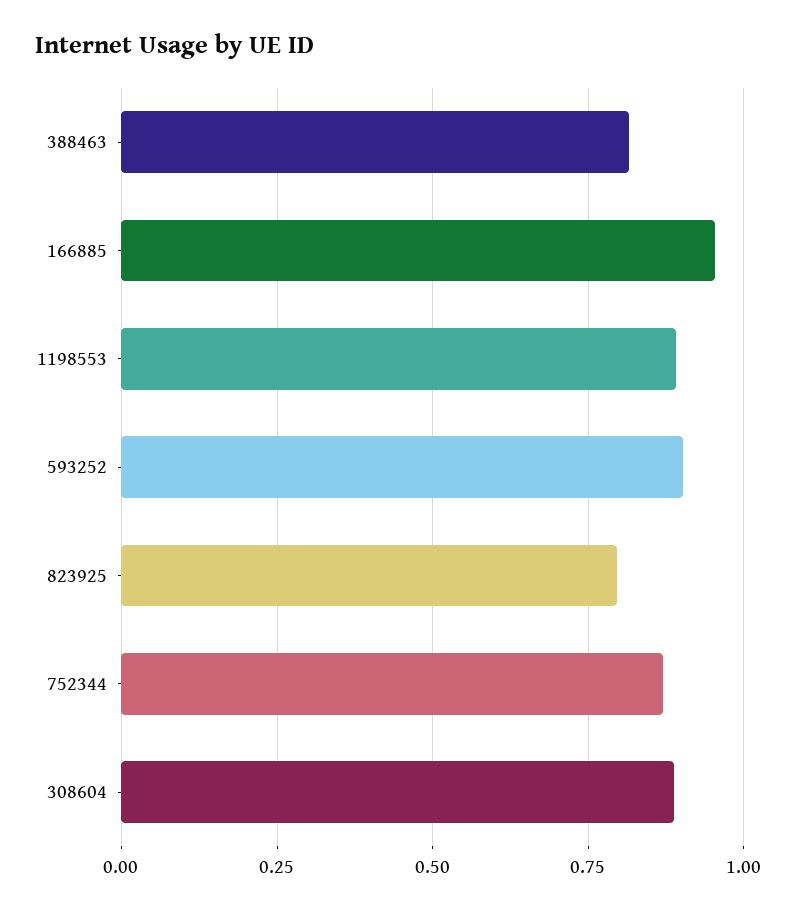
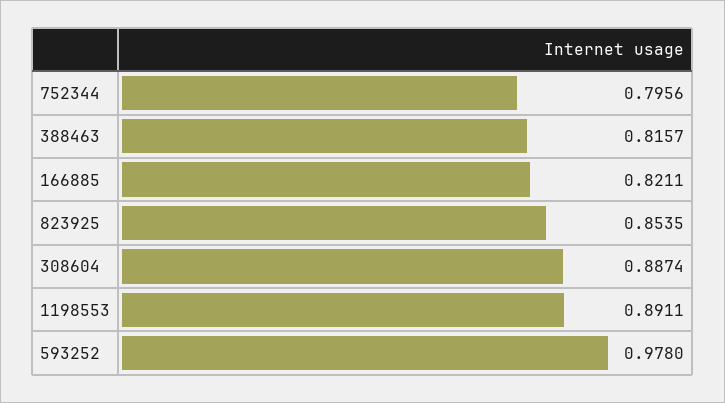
166885: 0.95 -> 0.8211
593252: 0.9 -> 0.978
823925: 0.8 -> 0.8535
752344: 0.875 -> 0.7956

